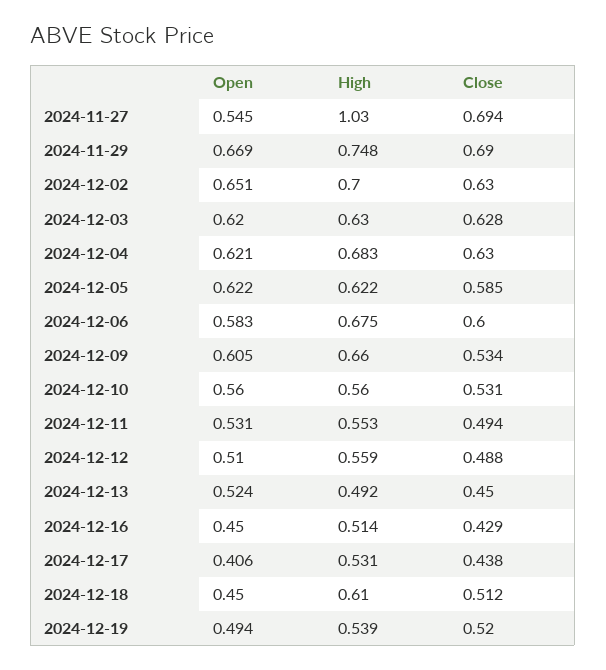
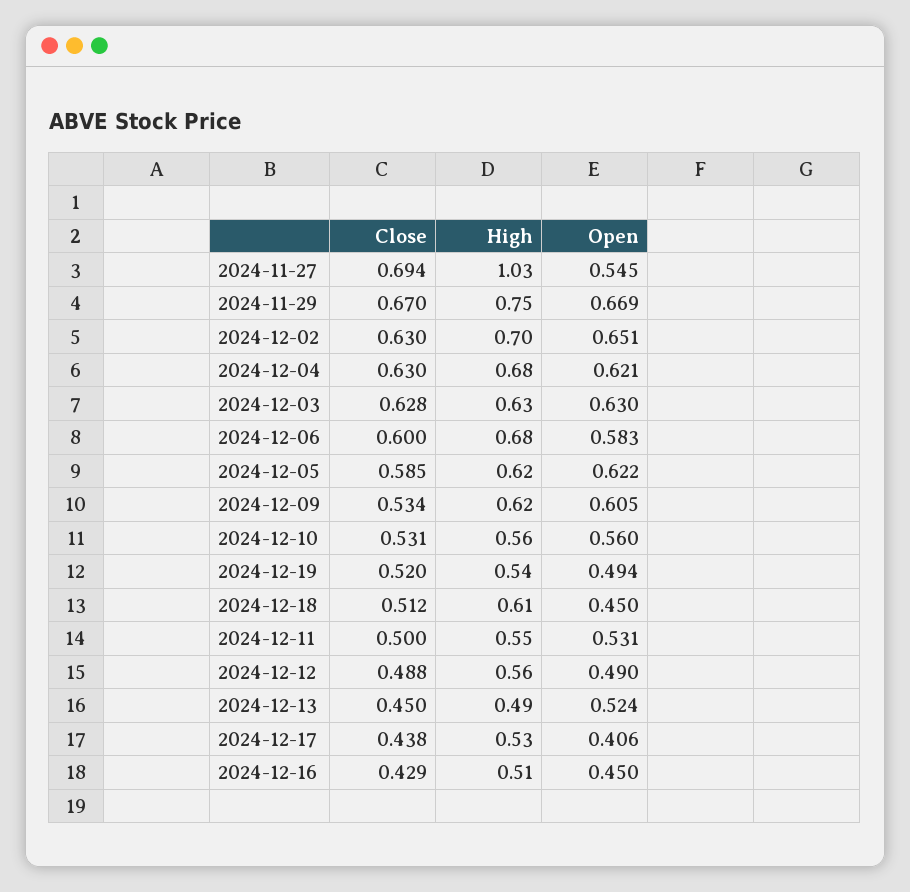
Close, 2024-11-29: 0.69 -> 0.67
Open, 2024-12-03: 0.62 -> 0.63
High, 2024-12-09: 0.66 -> 0.62
Close, 2024-12-11: 0.494 -> 0.5
Open, 2024-12-12: 0.51 -> 0.49

